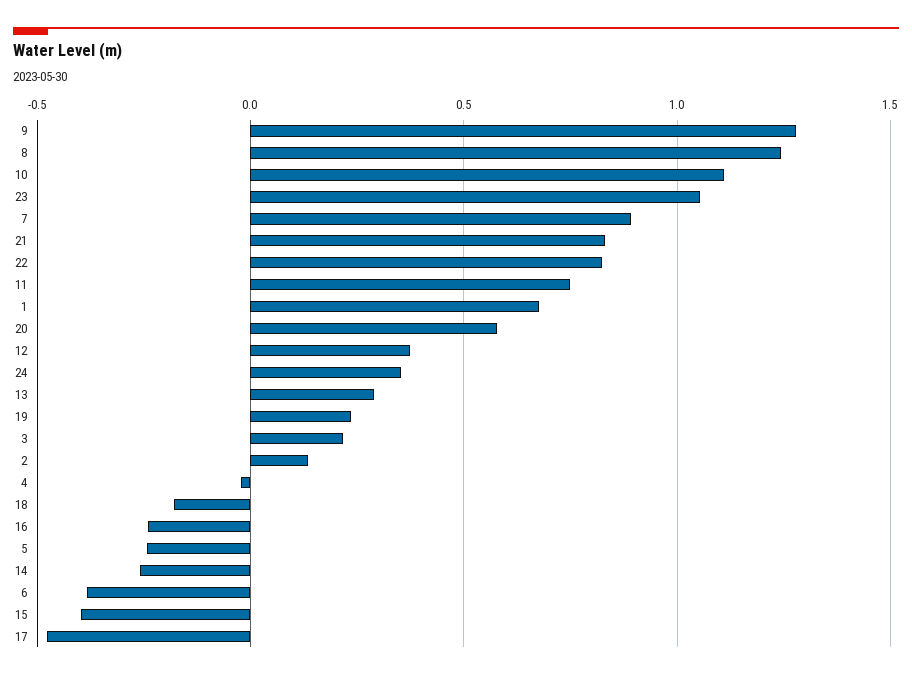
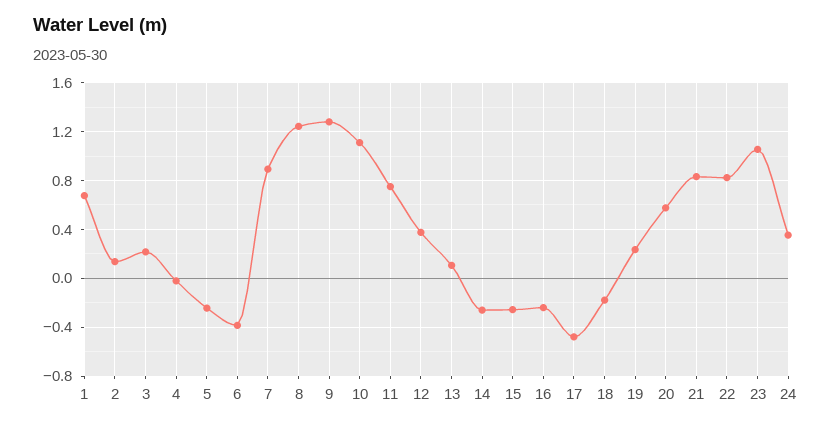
13: 0.3 -> 0.1
15: -0.4 -> -0.25

